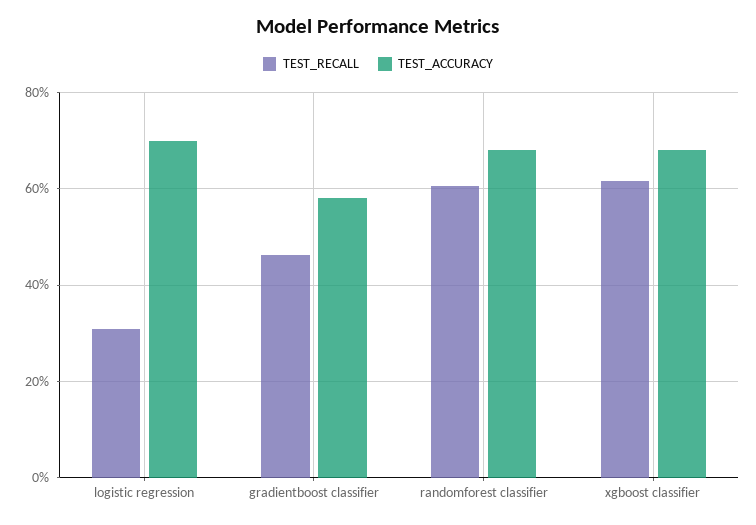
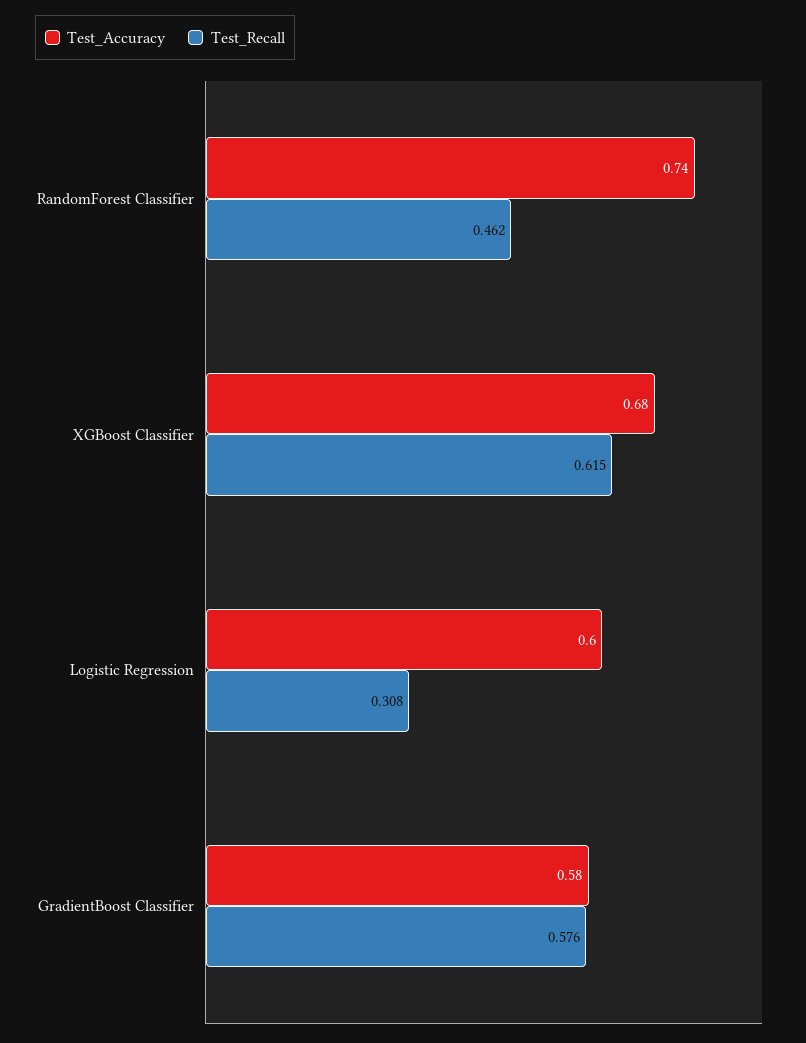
TEST_ACCURACY, logistic regression: 0.7 -> 0.6
TEST_RECALL, gradientboost classifier: 0.46 -> 0.576
TEST_RECALL, randomforest classifier: 0.6 -> 0.462
TEST_ACCURACY, randomforest classifier: 0.68 -> 0.74

